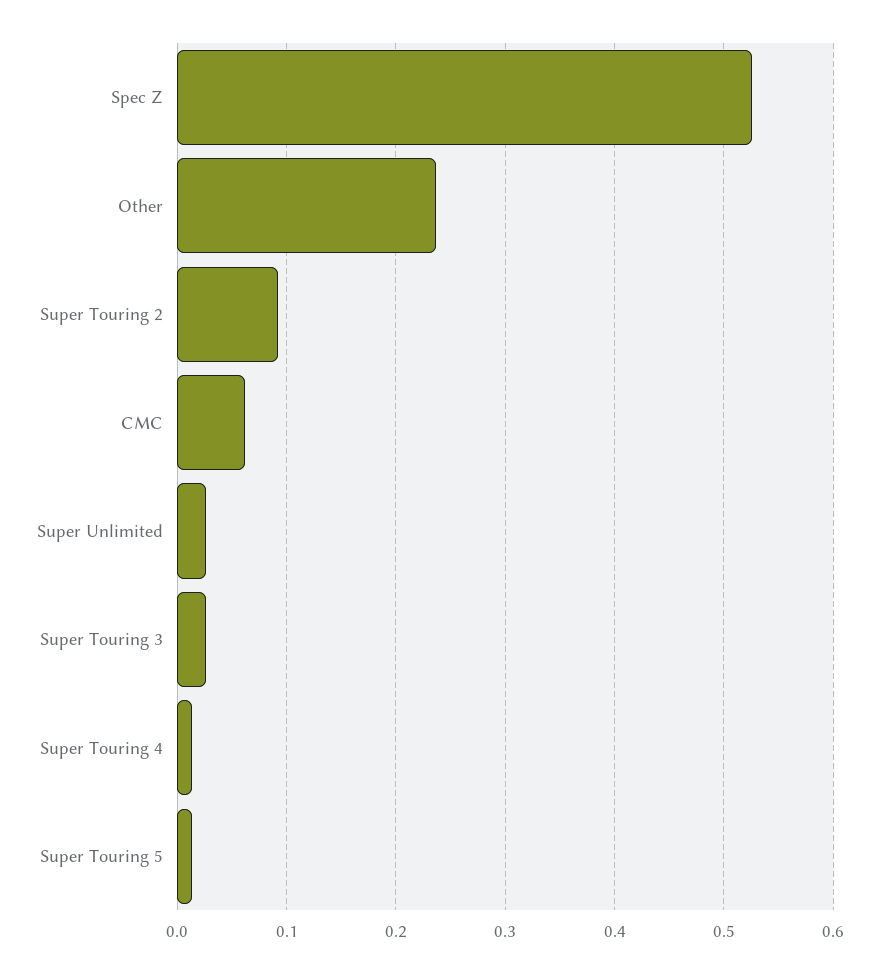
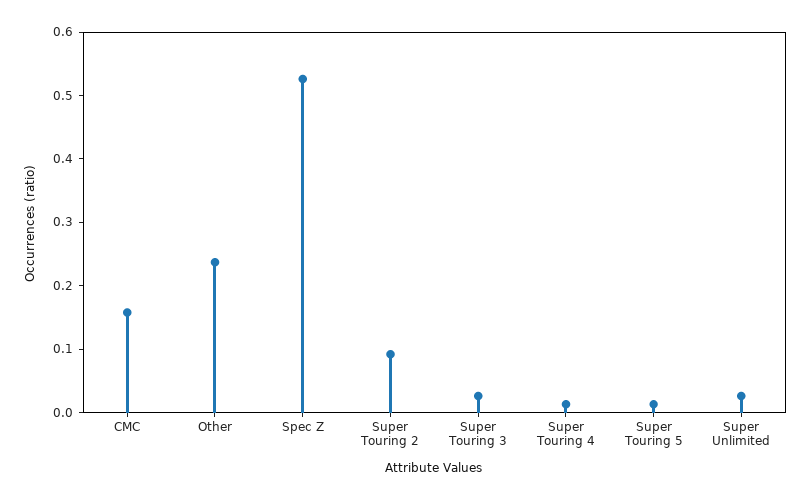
CMC: 0.06 -> 0.16

